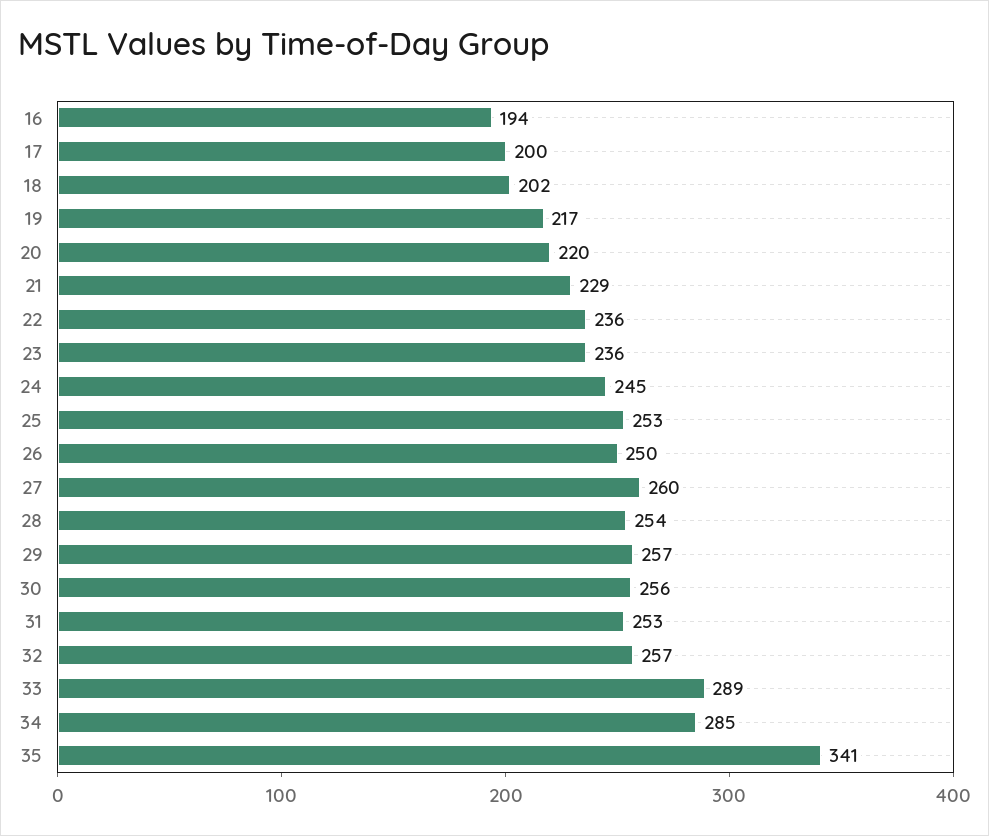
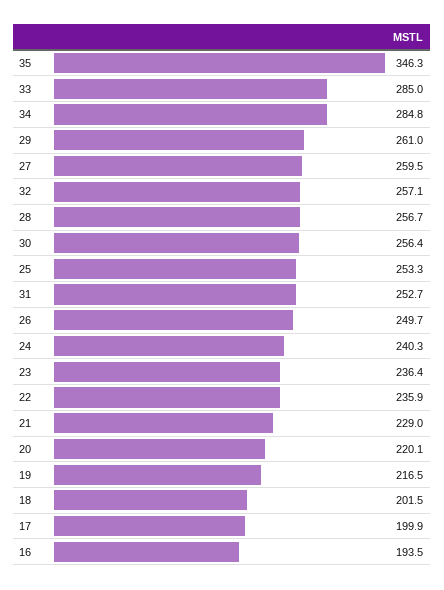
24: 245 -> 240.3
28: 254 -> 256.7
29: 257 -> 261
33: 289 -> 285
35: 341 -> 346.3

